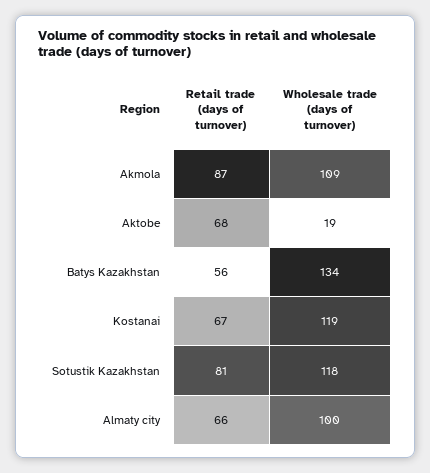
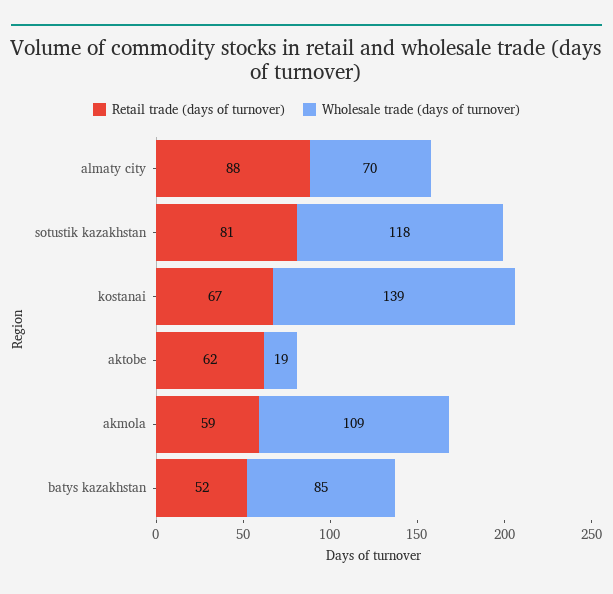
Retail trade (days of turnover), Akmola: 87 -> 59
Retail trade (days of turnover), Aktobe: 68 -> 62
Retail trade (days of turnover), Batys Kazakhstan: 56 -> 52
Wholesale trade (days of turnover), Batys Kazakhstan: 134 -> 85
Wholesale trade (days of turnover), Kostanai: 119 -> 139
Retail trade (days of turnover), Almaty city: 66 -> 88
Wholesale trade (days of turnover), Almaty city: 100 -> 70

